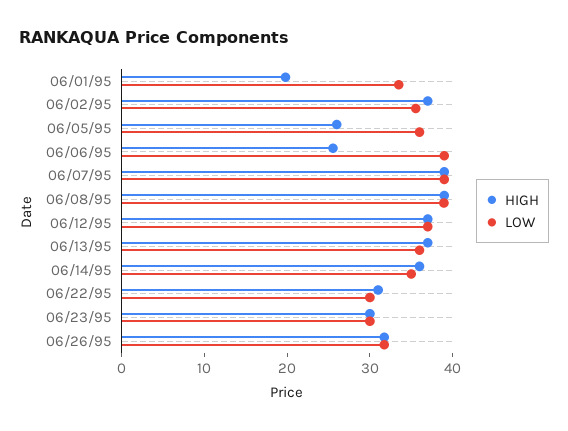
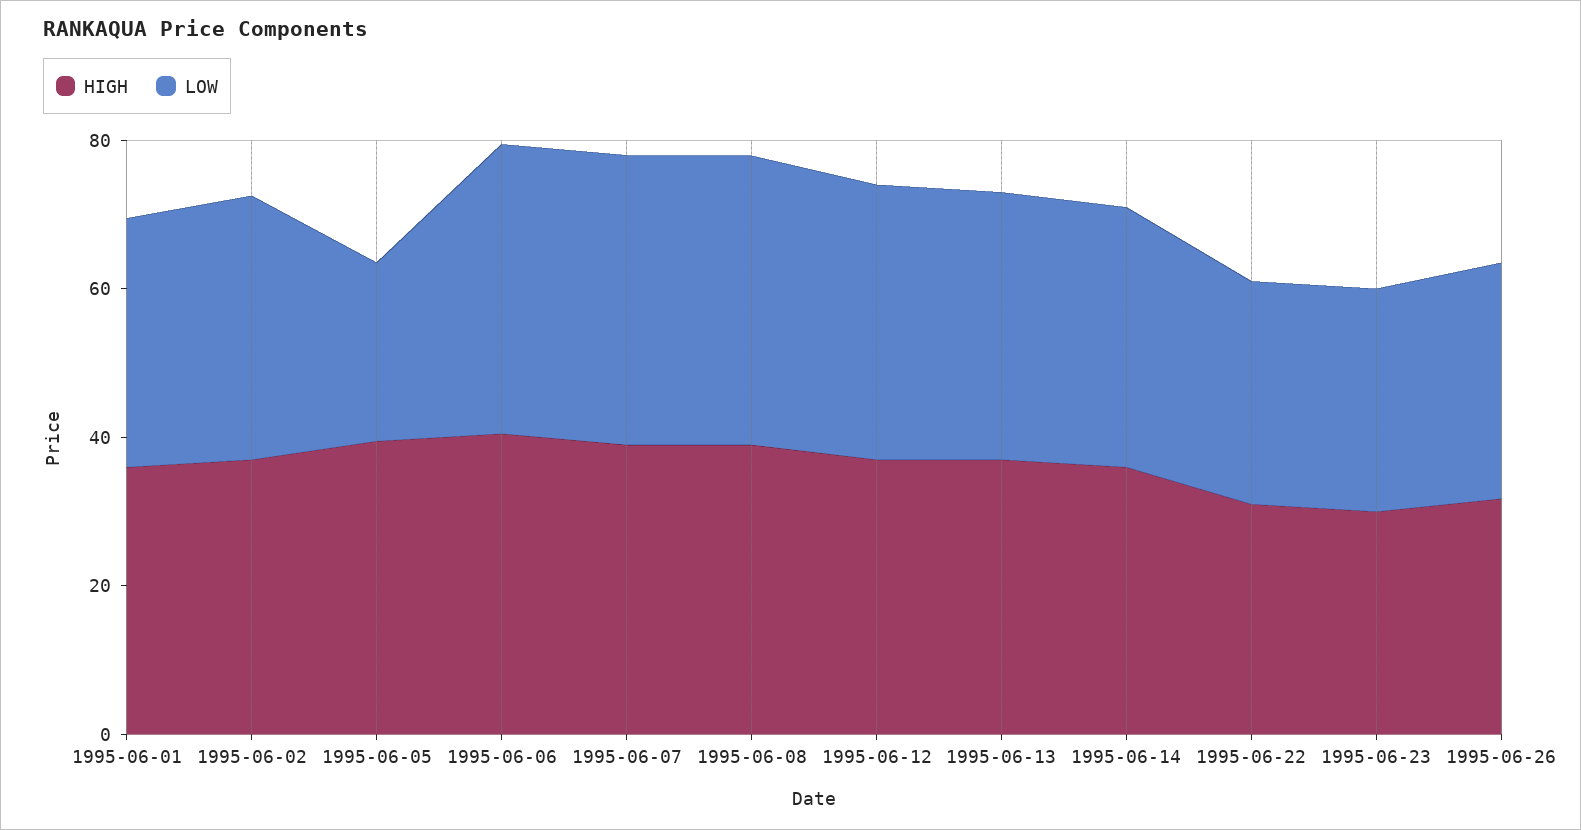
HIGH, 06/01/95: 20 -> 35
HIGH, 06/05/95: 26 -> 40
LOW, 06/05/95: 36 -> 25
HIGH, 06/06/95: 26 -> 40

